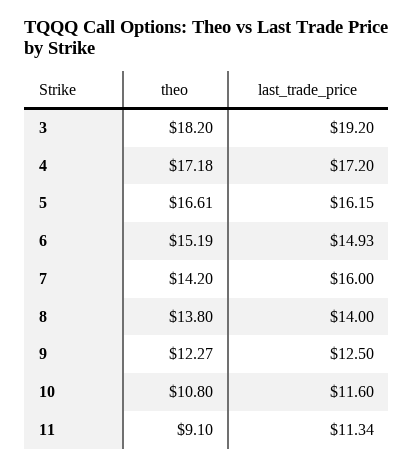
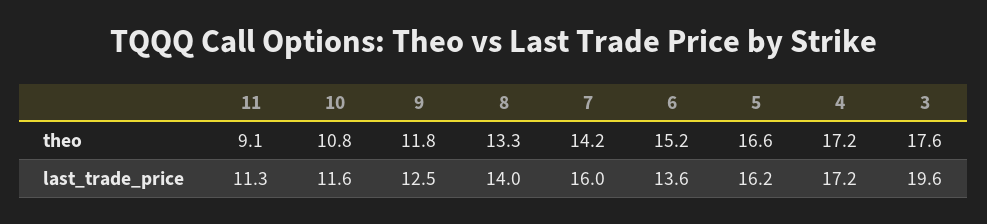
theo, 3: 18.2 -> 17.6
last_trade_price, 3: 19.2 -> 19.6
last_trade_price, 6: 14.93 -> 13.6
theo, 8: 13.8 -> 13.3
theo, 9: 12.27 -> 11.8

